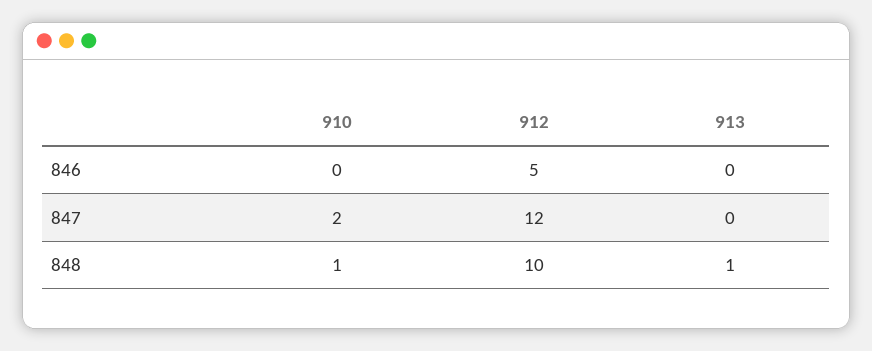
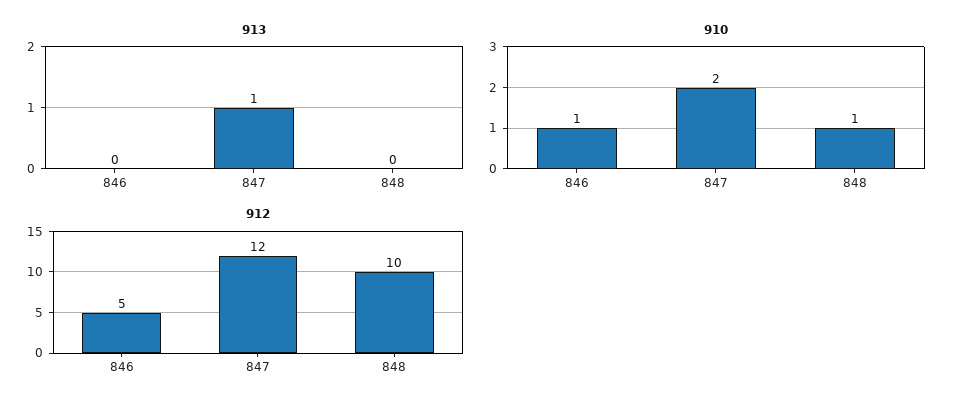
910, 846: 0 -> 1
913, 847: 0 -> 1
913, 848: 1 -> 0

